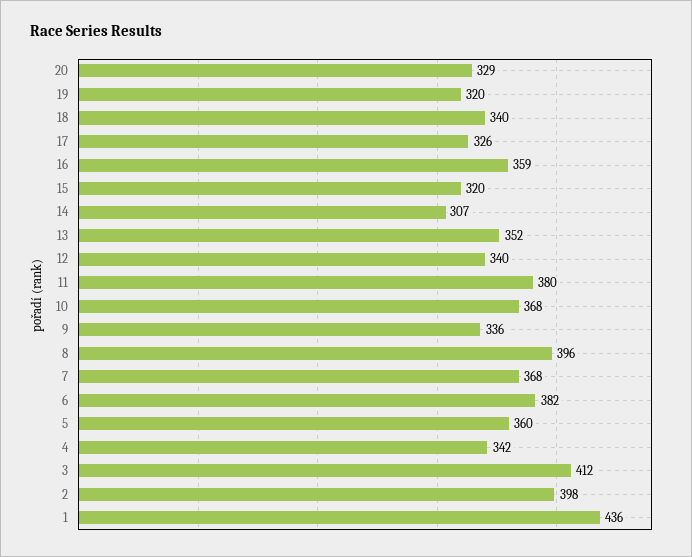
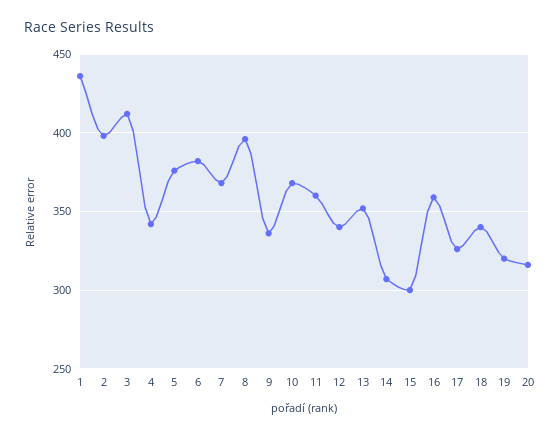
20: 329 -> 315
15: 320 -> 300
11: 380 -> 360
5: 360 -> 375

